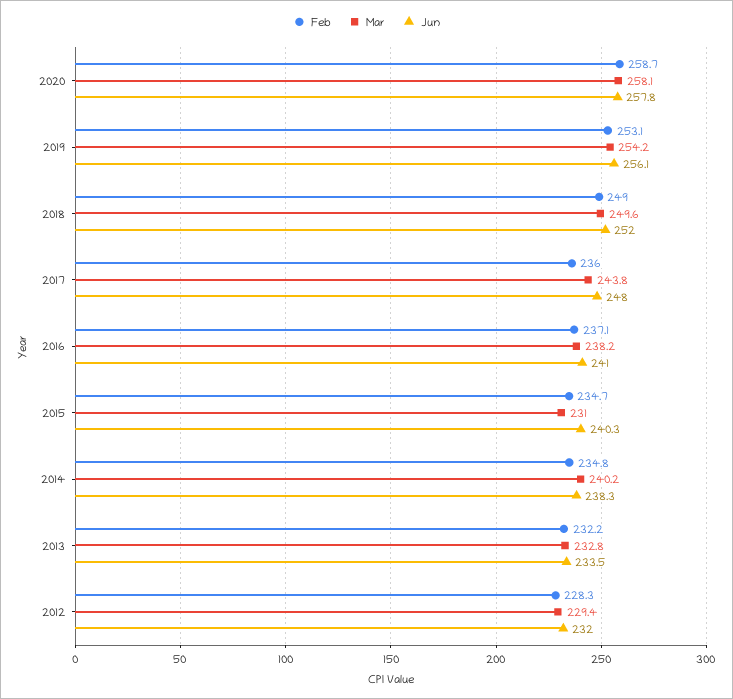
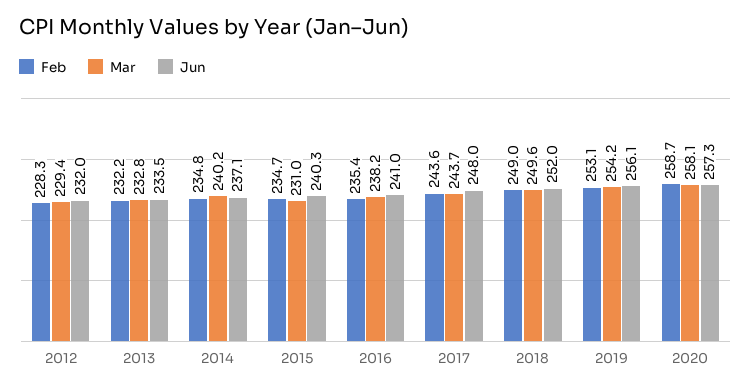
Jun, 2020: 257.8 -> 257.3
Feb, 2017: 236 -> 243.6
Mar, 2017: 243.8 -> 243.7
Feb, 2016: 237.1 -> 235.4
Jun, 2014: 238.3 -> 237.1

